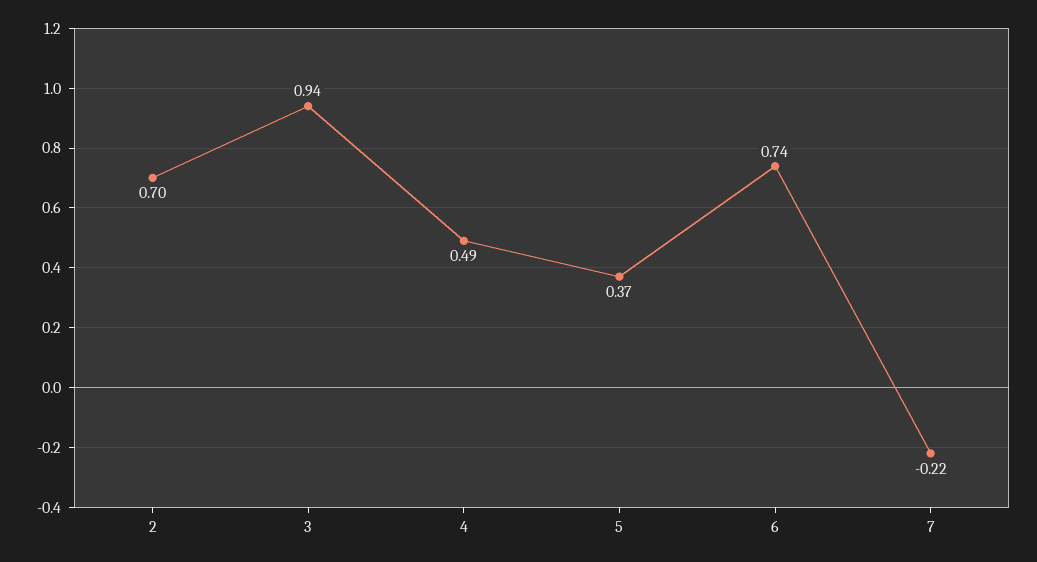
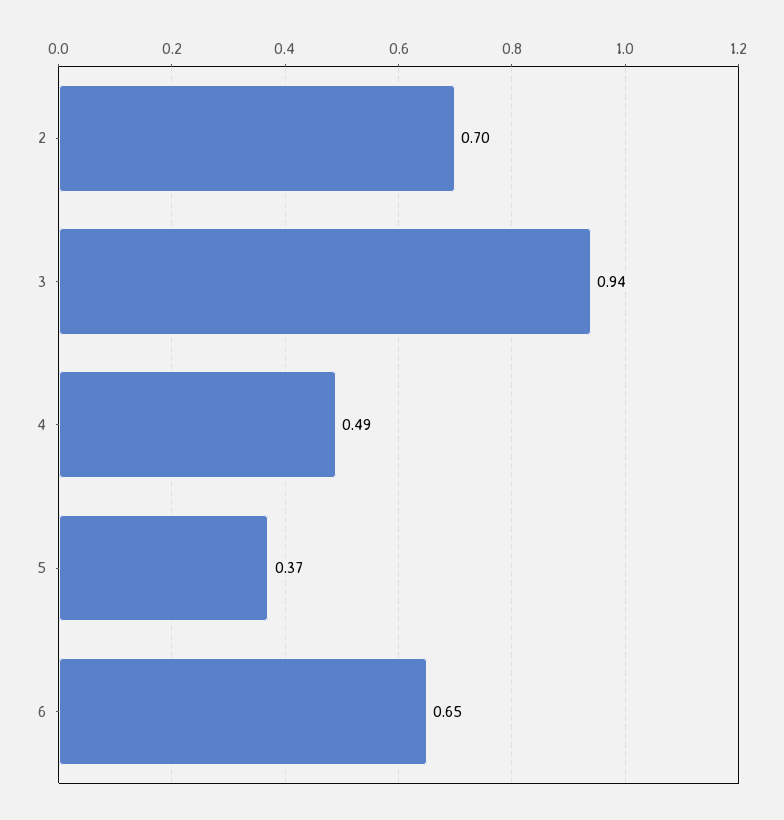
6: 0.74 -> 0.65
7: -0.22 -> none

